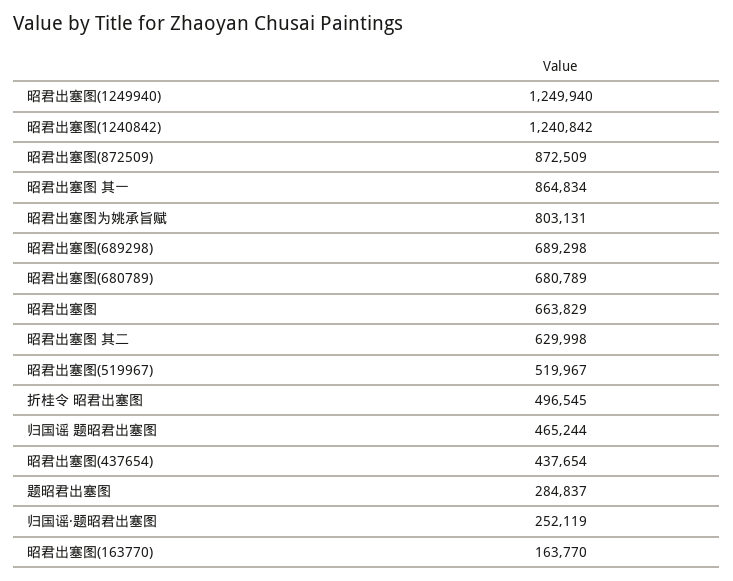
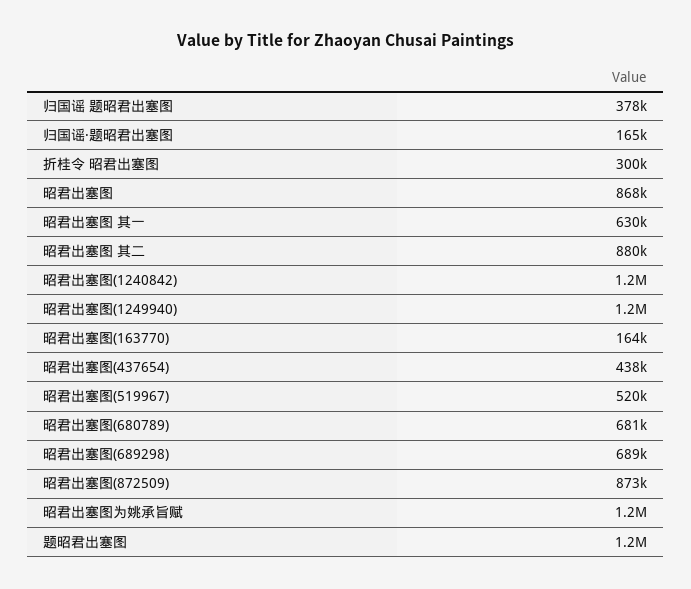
昭君出塞图 其一: 864834 -> 630000
昭君出塞图为姚承旨赋: 803131 -> 1200000
昭君出塞图: 663829 -> 868000
昭君出塞图 其二: 629998 -> 880000
折桂令 昭君出塞图: 496545 -> 300000
归国谣 题昭君出塞图: 465244 -> 378000
题昭君出塞图: 284837 -> 1200000
归国谣·题昭君出塞图: 252119 -> 165000

